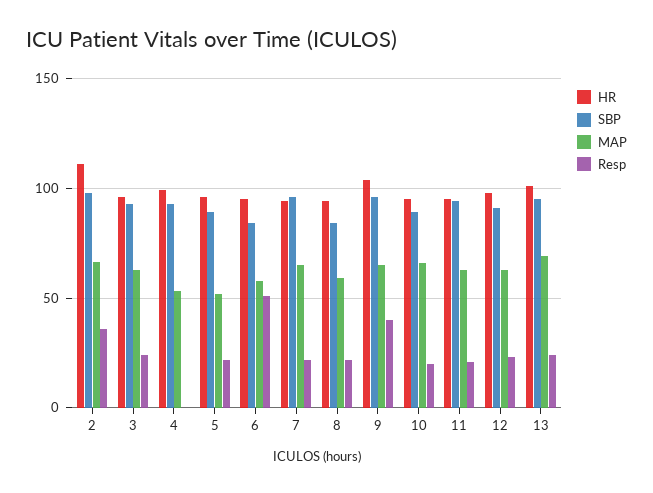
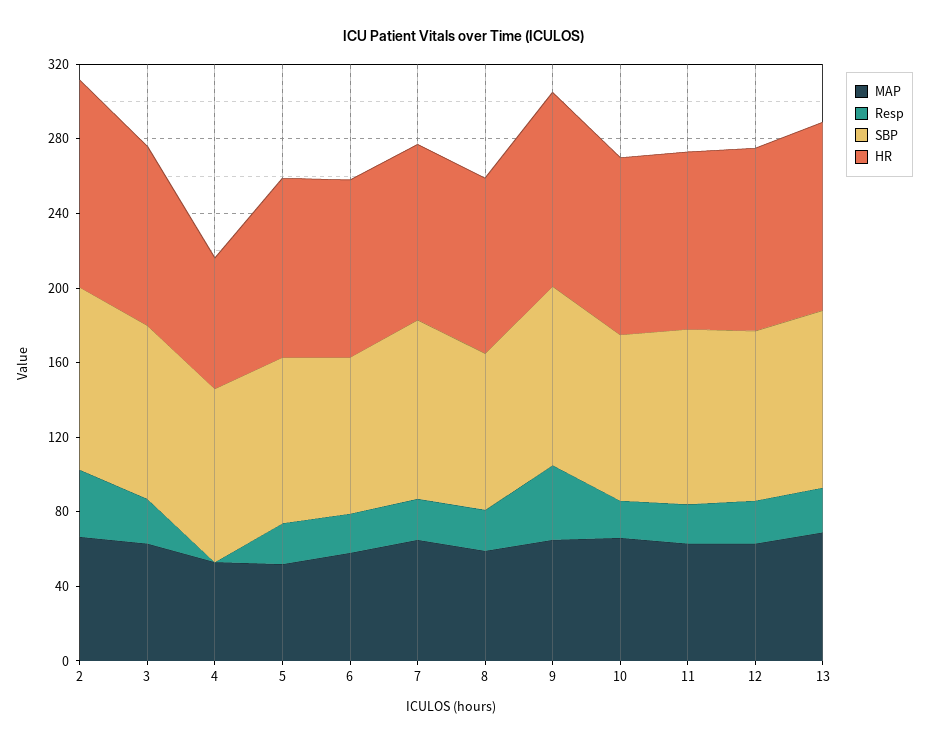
HR, 4: 100 -> 70
Resp, 6: 50 -> 20

